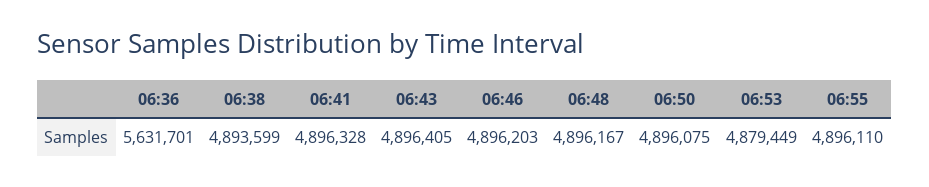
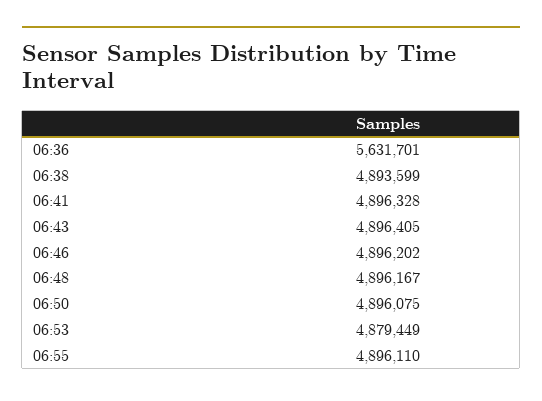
06:46: 4896203 -> 4896202

